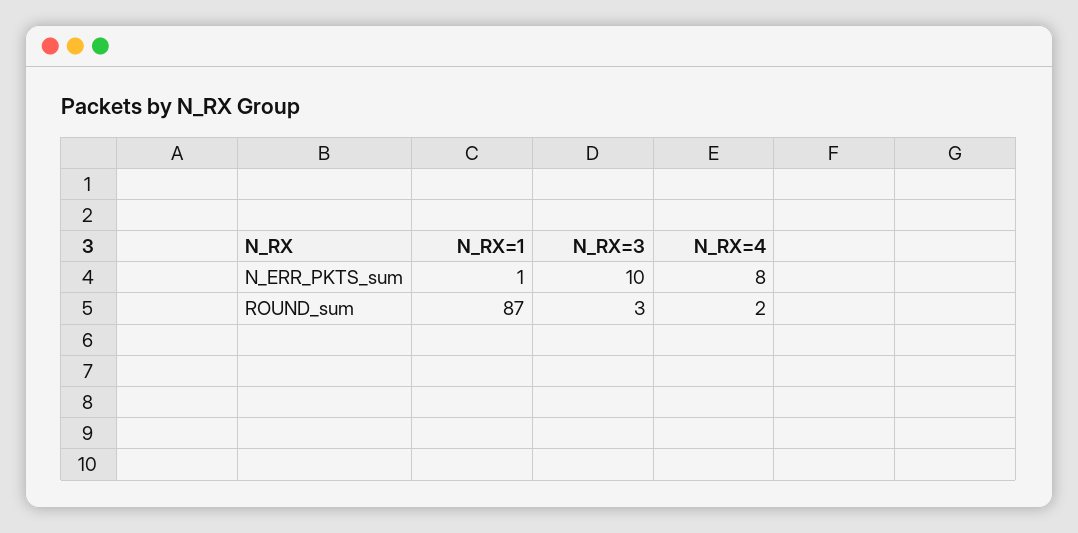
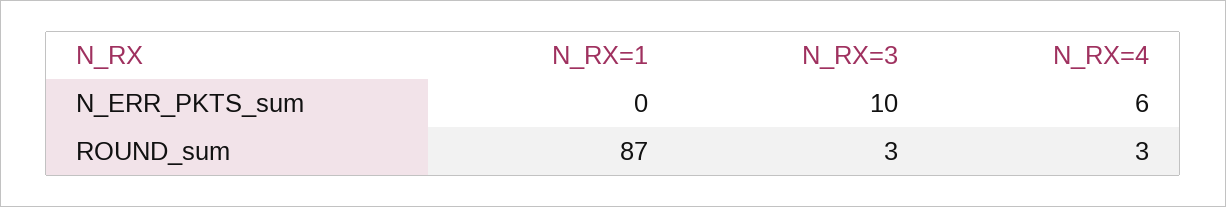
N_RX=1, N_ERR_PKTS_sum: 1 -> 0
N_RX=4, N_ERR_PKTS_sum: 8 -> 6
N_RX=4, ROUND_sum: 2 -> 3

